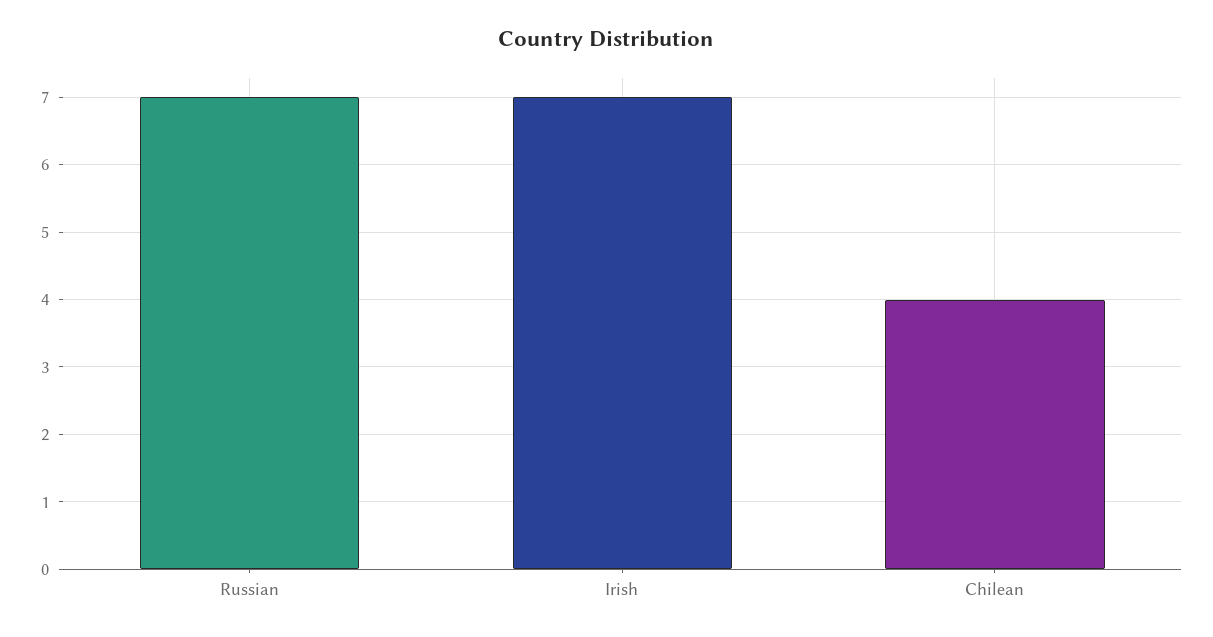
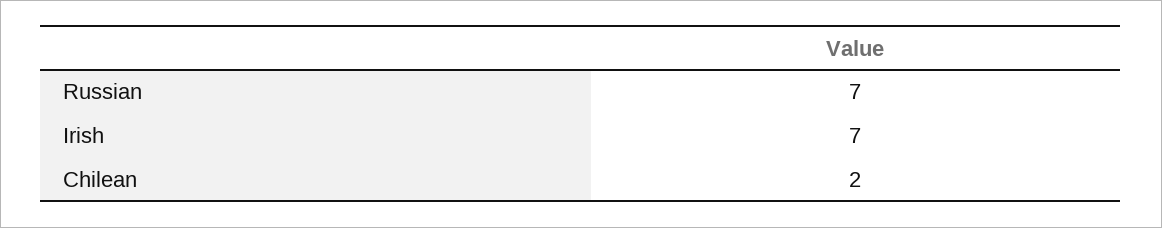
Chilean: 4 -> 2

